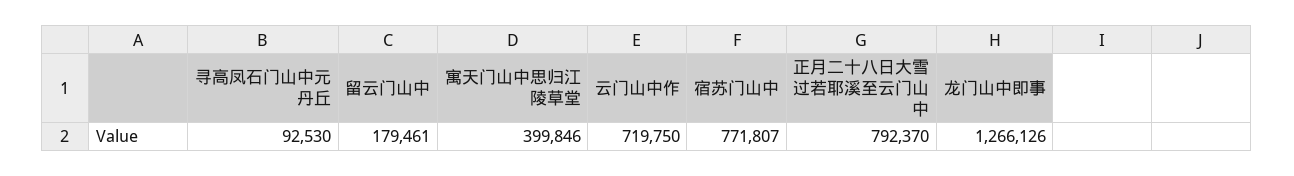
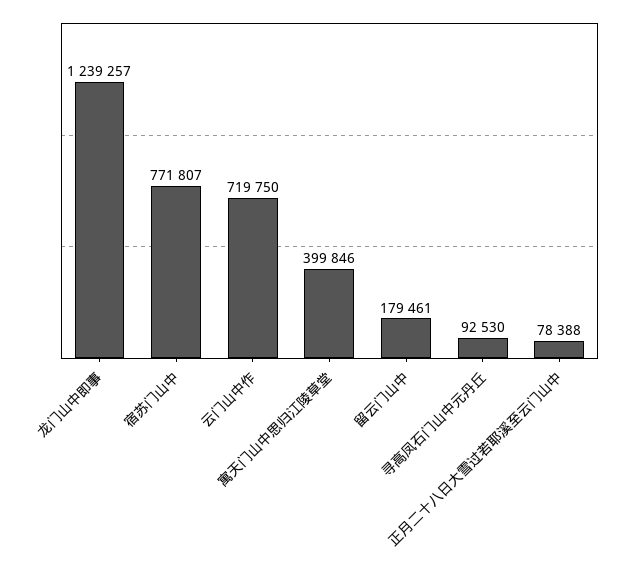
正月二十八日大雪过若耶溪至云门山中: 792370 -> 78388
龙门山中即事: 1266126 -> 1239257

